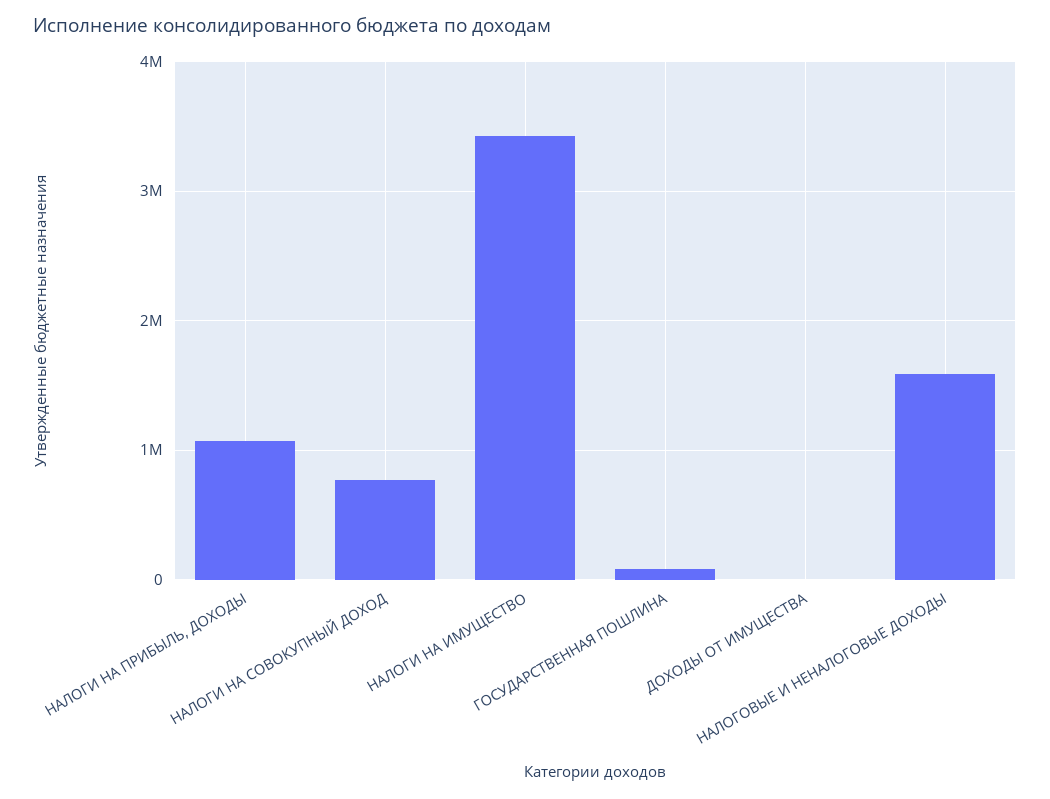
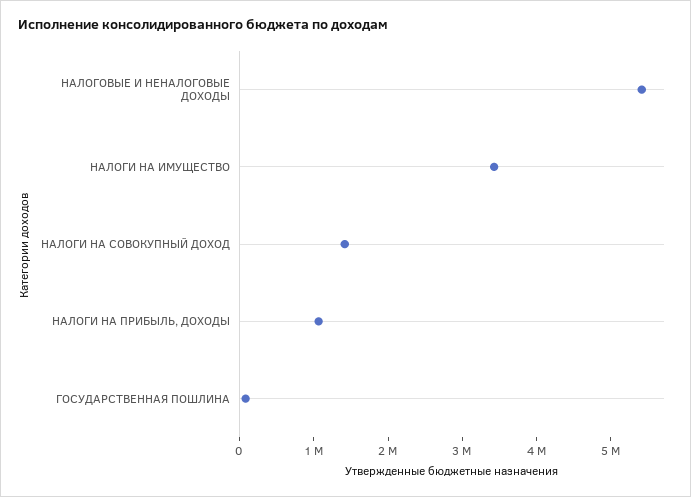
НАЛОГИ НА СОВОКУПНЫЙ ДОХОД: 800000 -> 1400000
ДОХОДЫ ОТ ИМУЩЕСТВА: 0 -> none
НАЛОГОВЫЕ И НЕНАЛОГОВЫЕ ДОХОДЫ: 1600000 -> 5400000

